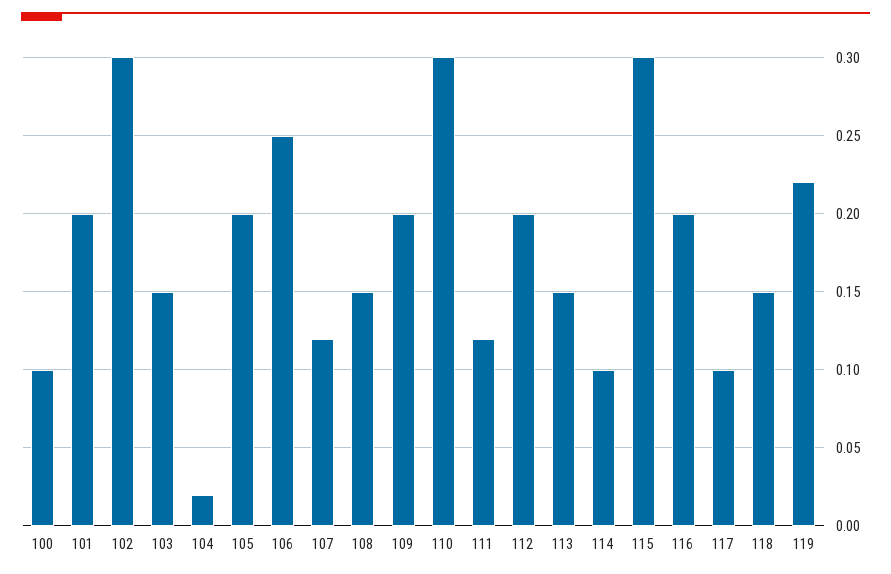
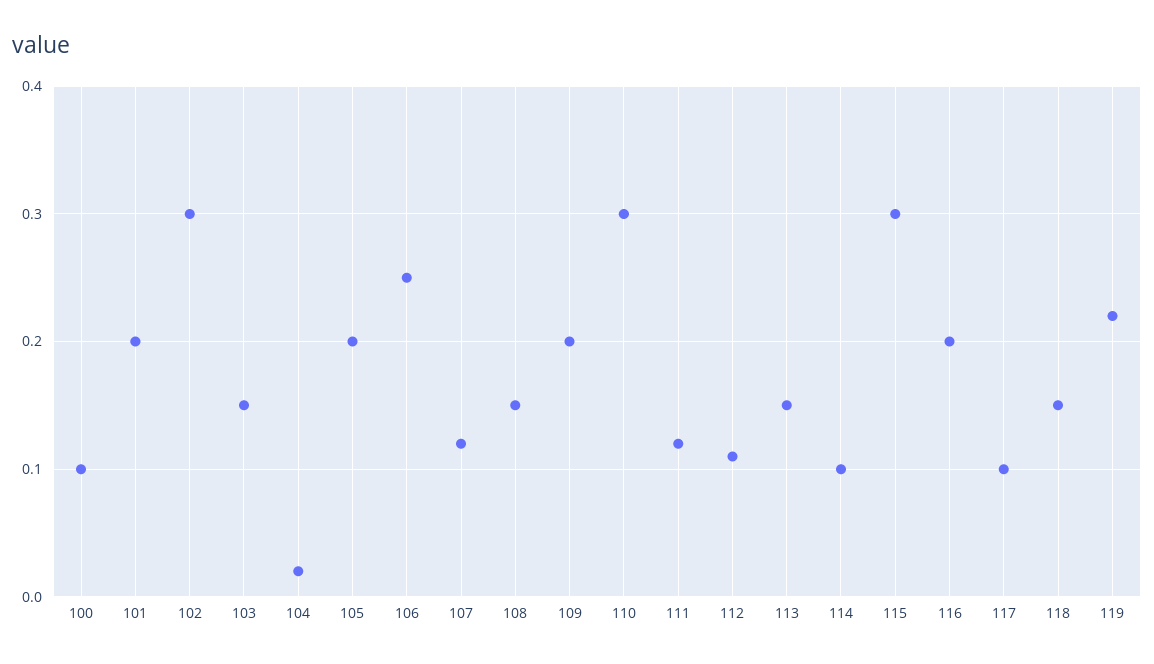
112: 0.2 -> 0.11

